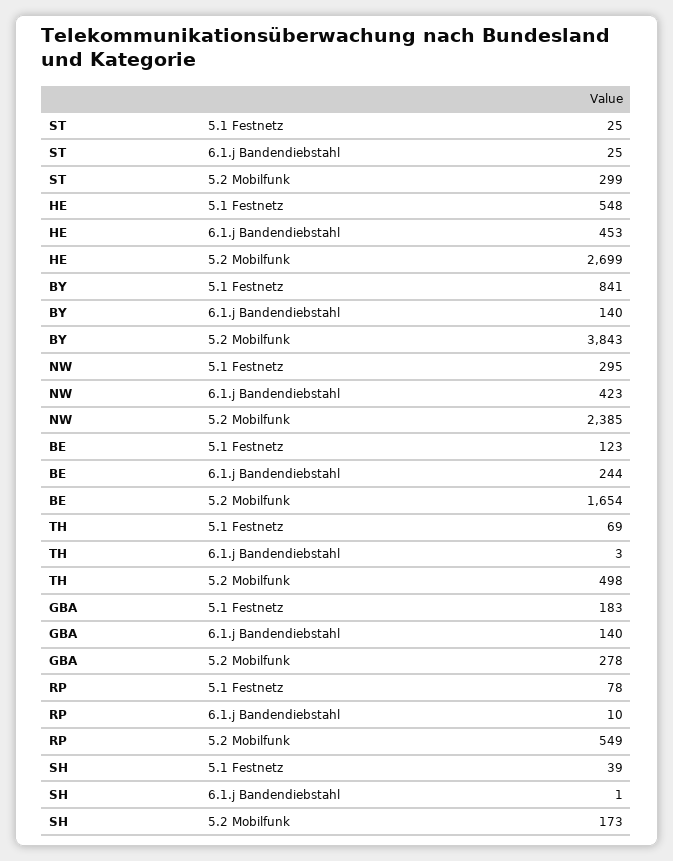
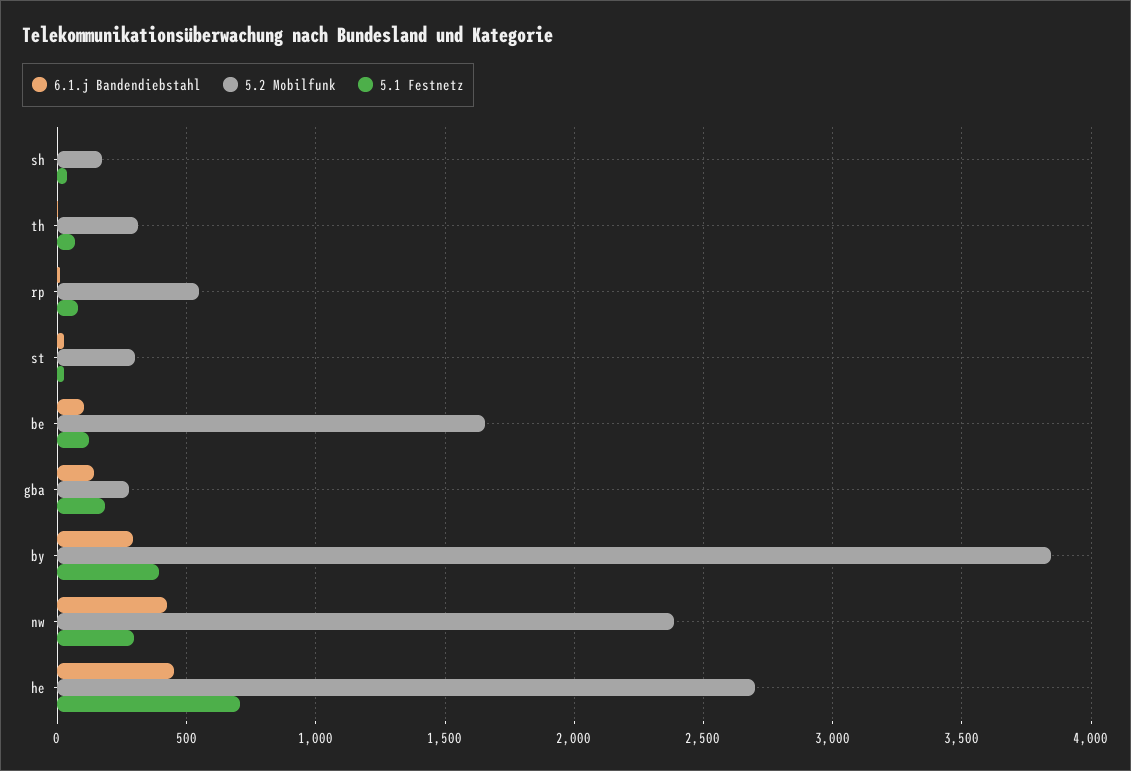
5.1 Festnetz, HE: 548 -> 700
5.1 Festnetz, BY: 841 -> 400
6.1.j Bandendiebstahl, BY: 140 -> 300
6.1.j Bandendiebstahl, BE: 244 -> 100
5.2 Mobilfunk, TH: 498 -> 300

